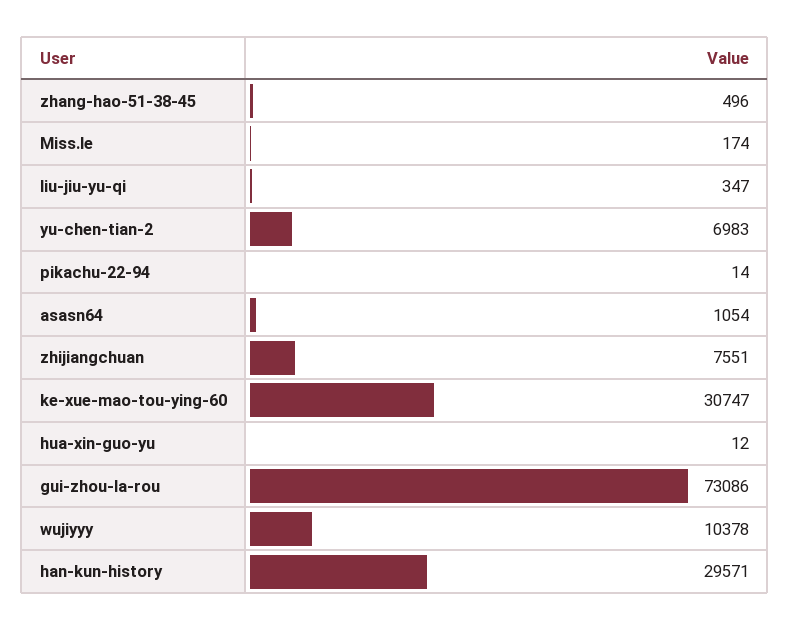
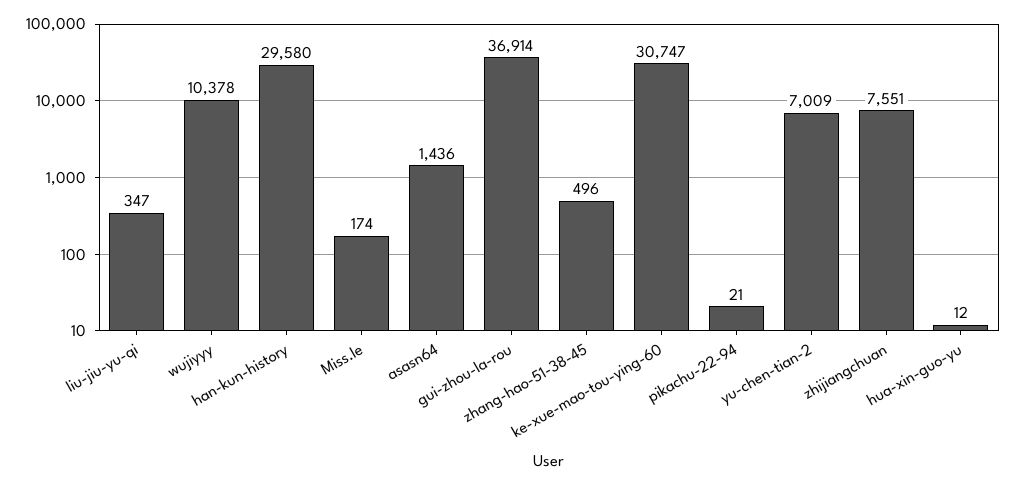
yu-chen-tian-2: 6983 -> 7009
pikachu-22-94: 14 -> 21
asasn64: 1054 -> 1436
gui-zhou-la-rou: 73086 -> 36914
han-kun-history: 29571 -> 29580

